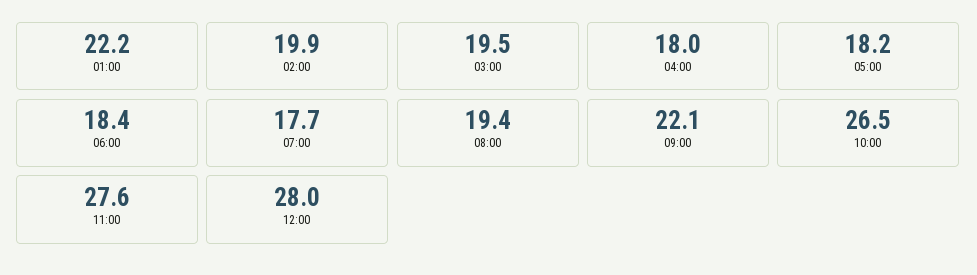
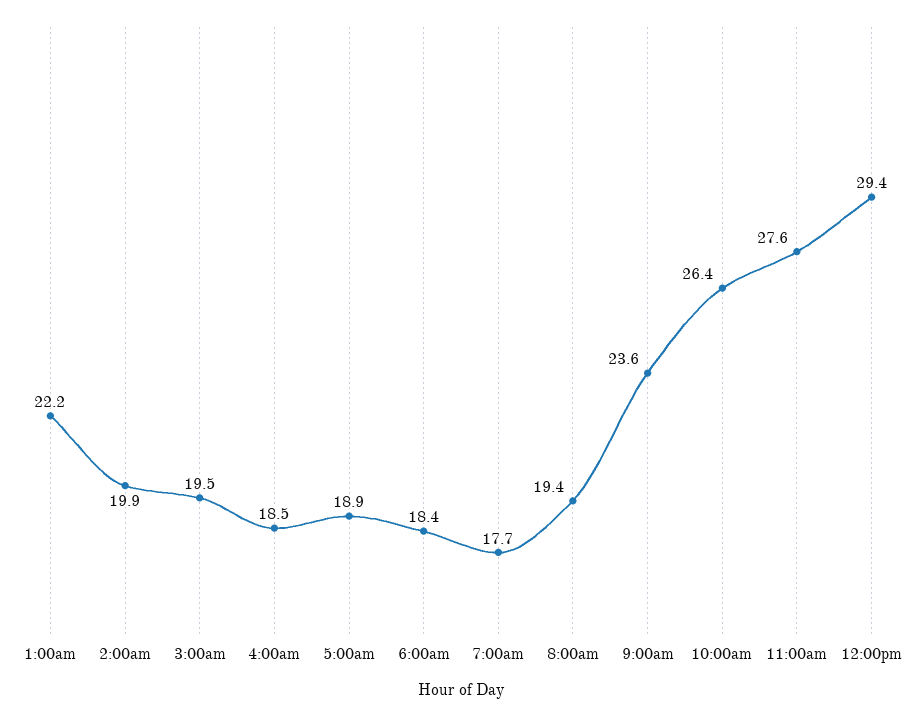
04:00: 18 -> 18.5
05:00: 18.2 -> 18.9
09:00: 22.1 -> 23.6
10:00: 26.5 -> 26.4
12:00: 28 -> 29.4

